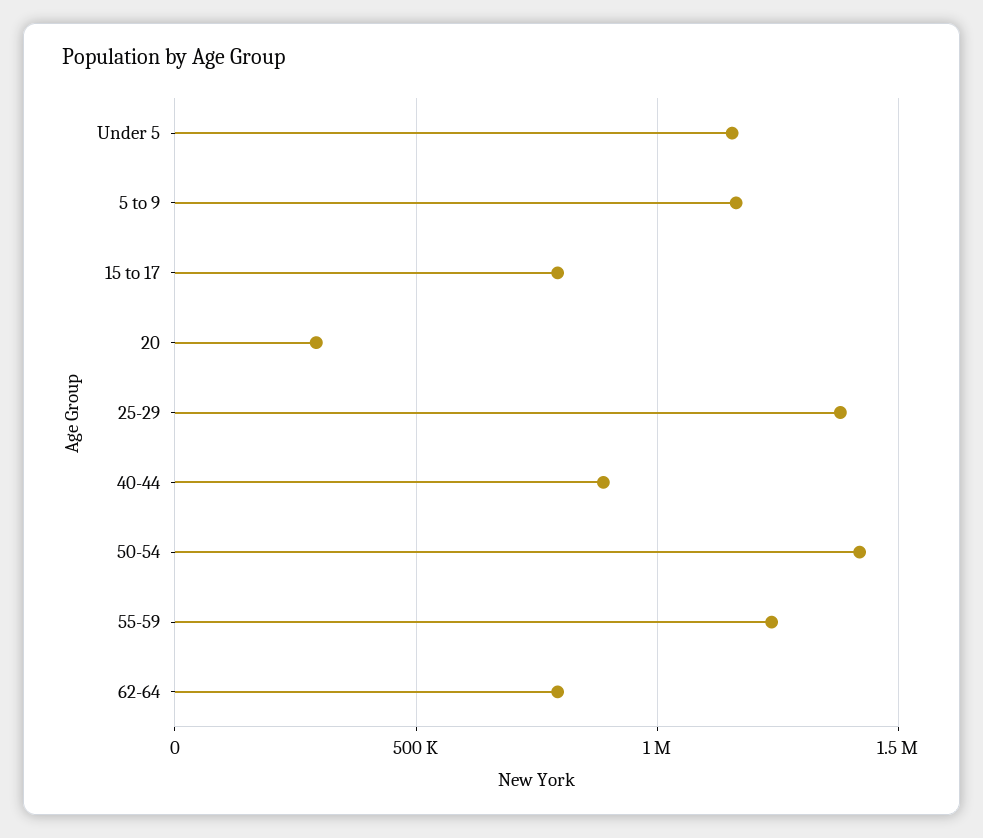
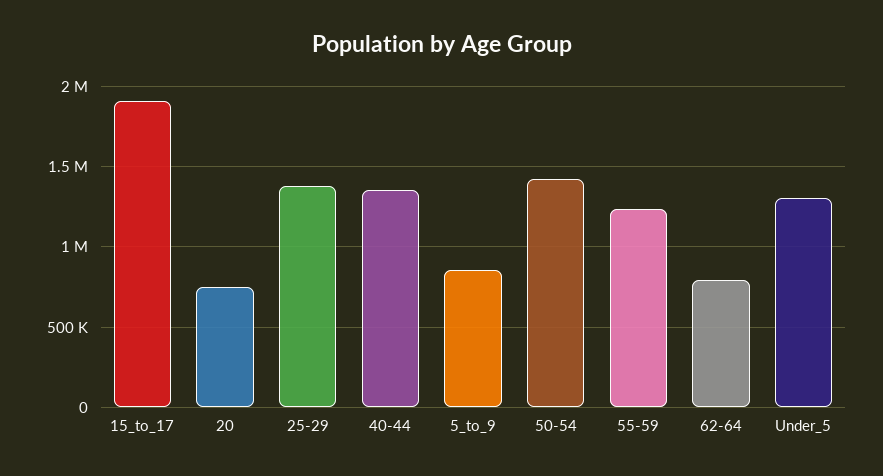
Under 5: 1150000 -> 1300000
5 to 9: 1150000 -> 850000
15 to 17: 800000 -> 1900000
20: 300000 -> 750000
40-44: 900000 -> 1350000

